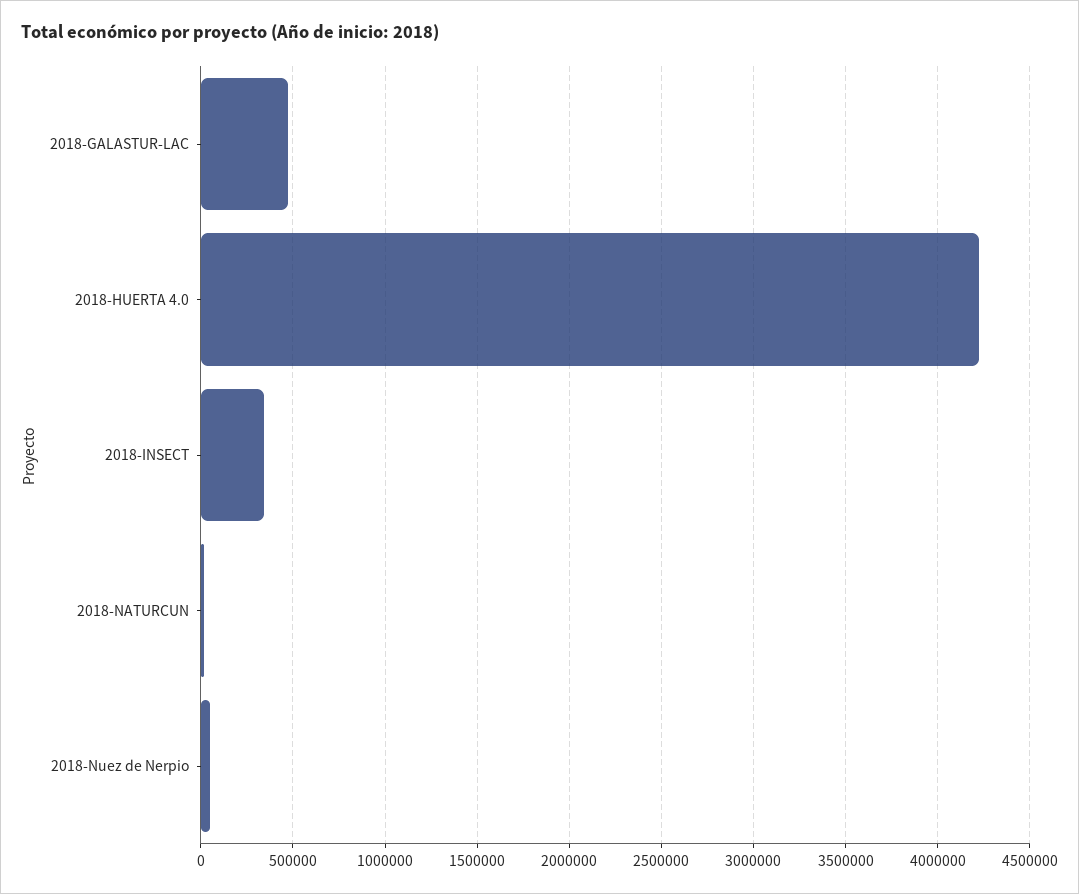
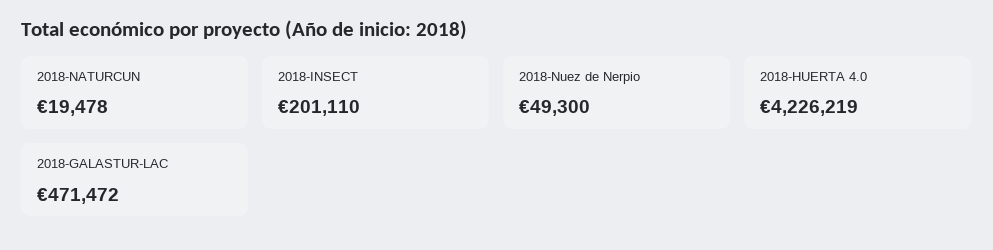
2018-INSECT: 350000 -> 201110

